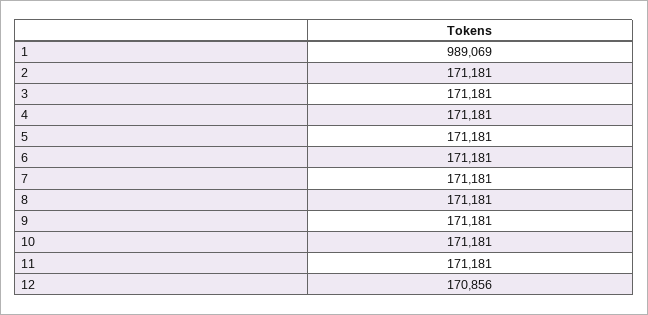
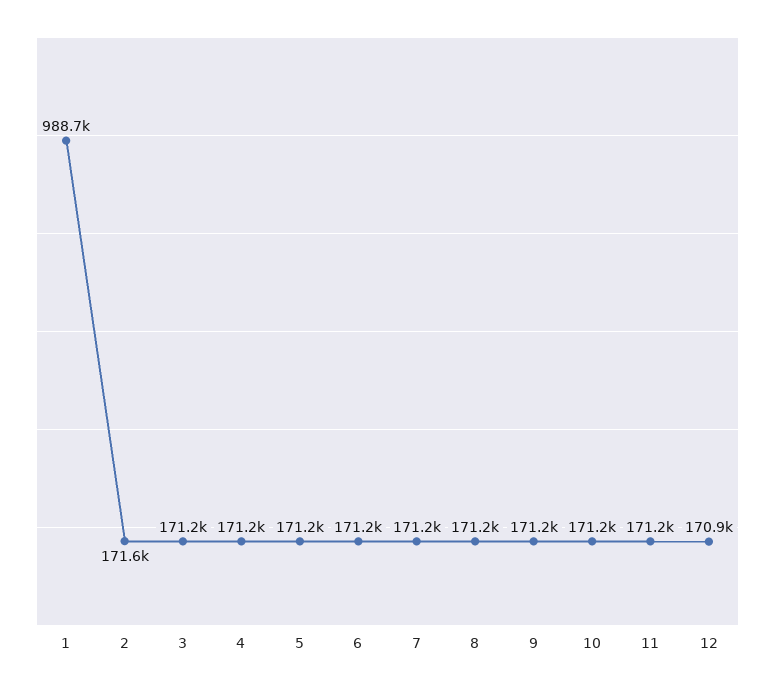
1: 989069 -> 988700
2: 171181 -> 171600

